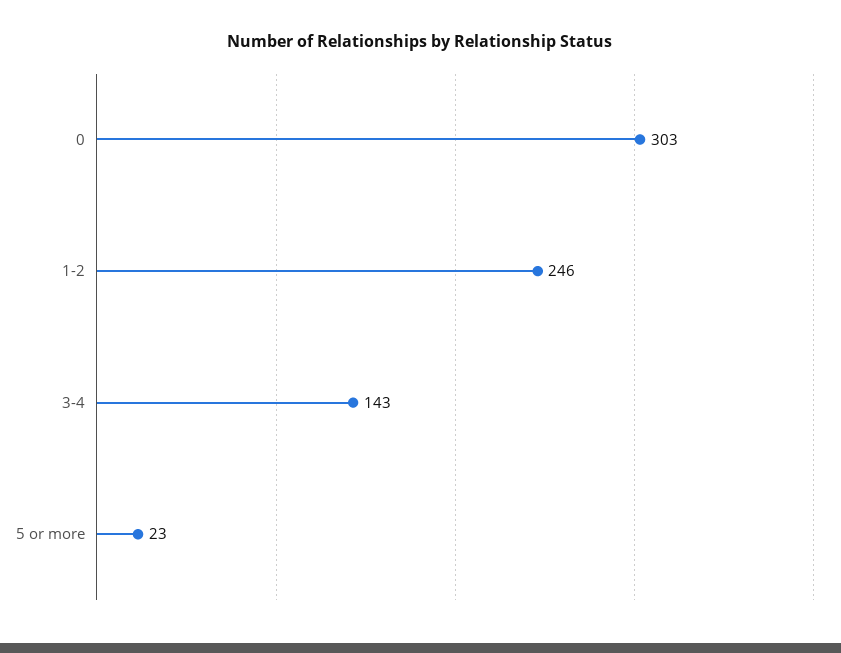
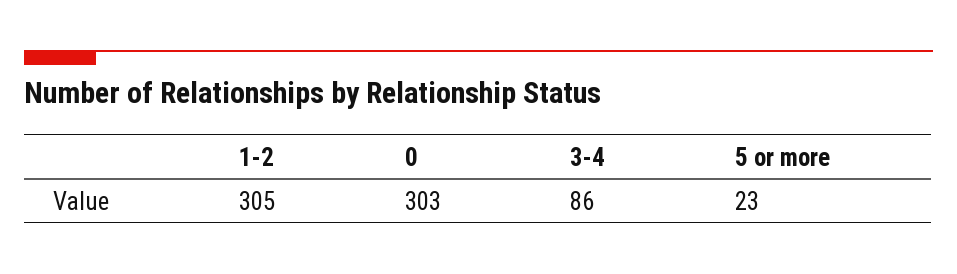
1-2: 246 -> 305
3-4: 143 -> 86

